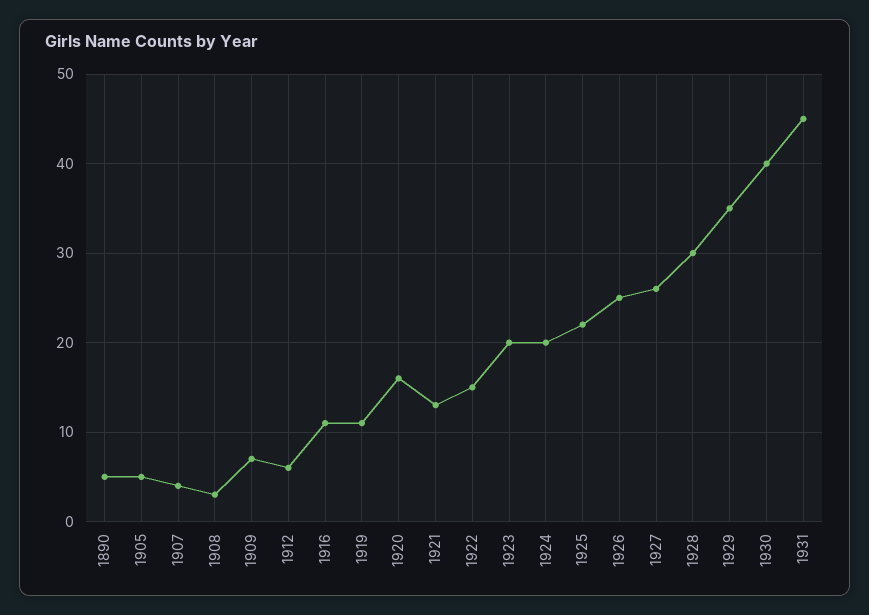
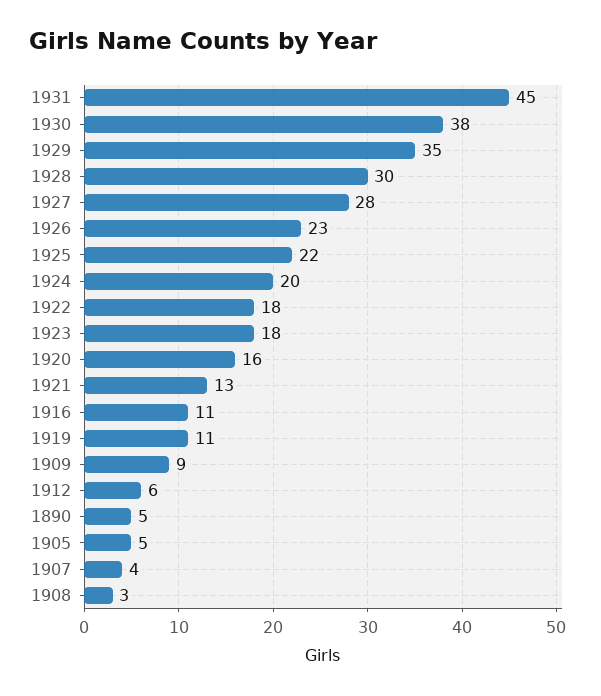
1909: 7 -> 9
1922: 15 -> 18
1923: 20 -> 18
1926: 25 -> 23
1927: 26 -> 28
1930: 40 -> 38

